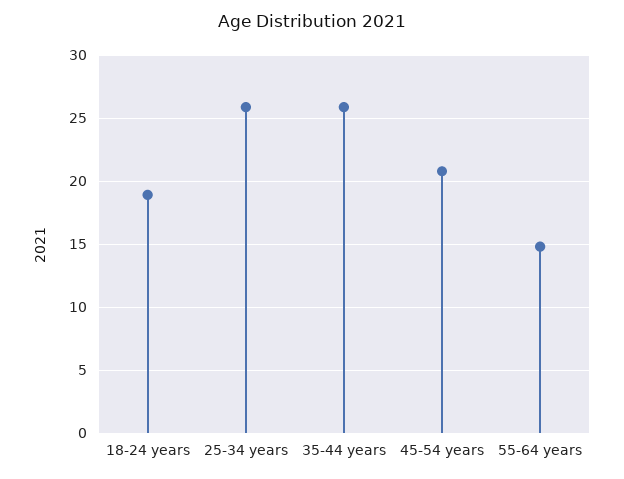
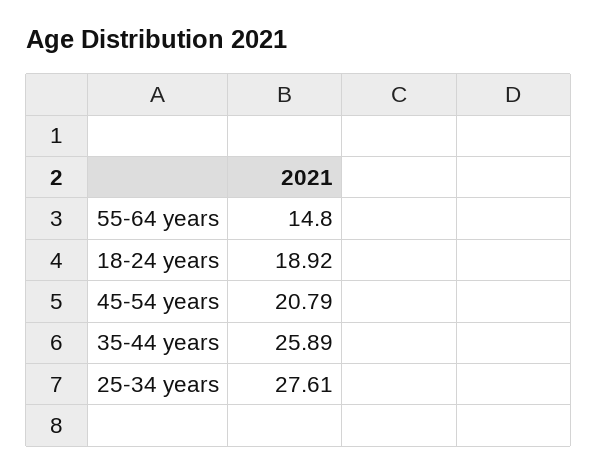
25-34 years: 26 -> 27.61

